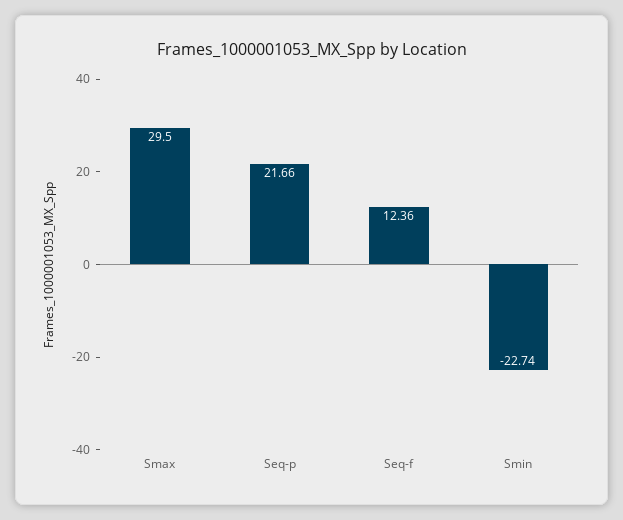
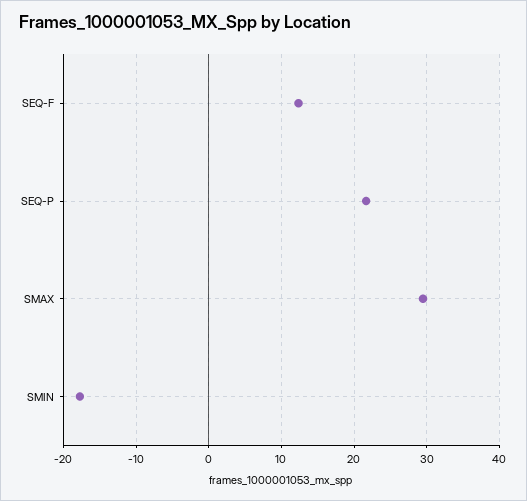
Smin: -22.74 -> -18

